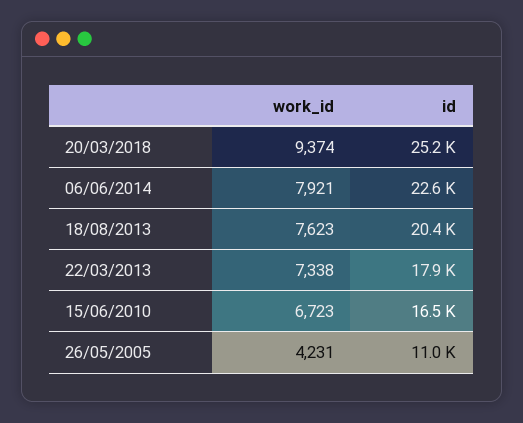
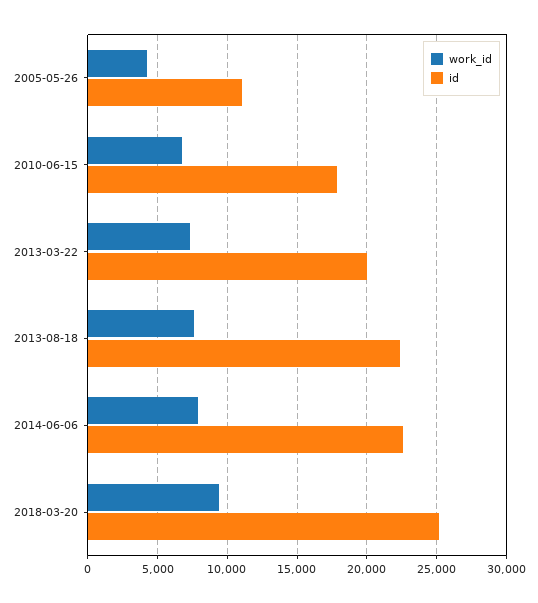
id, 18/08/2013: 20400 -> 22500
id, 22/03/2013: 17900 -> 20000
id, 15/06/2010: 16500 -> 18000

